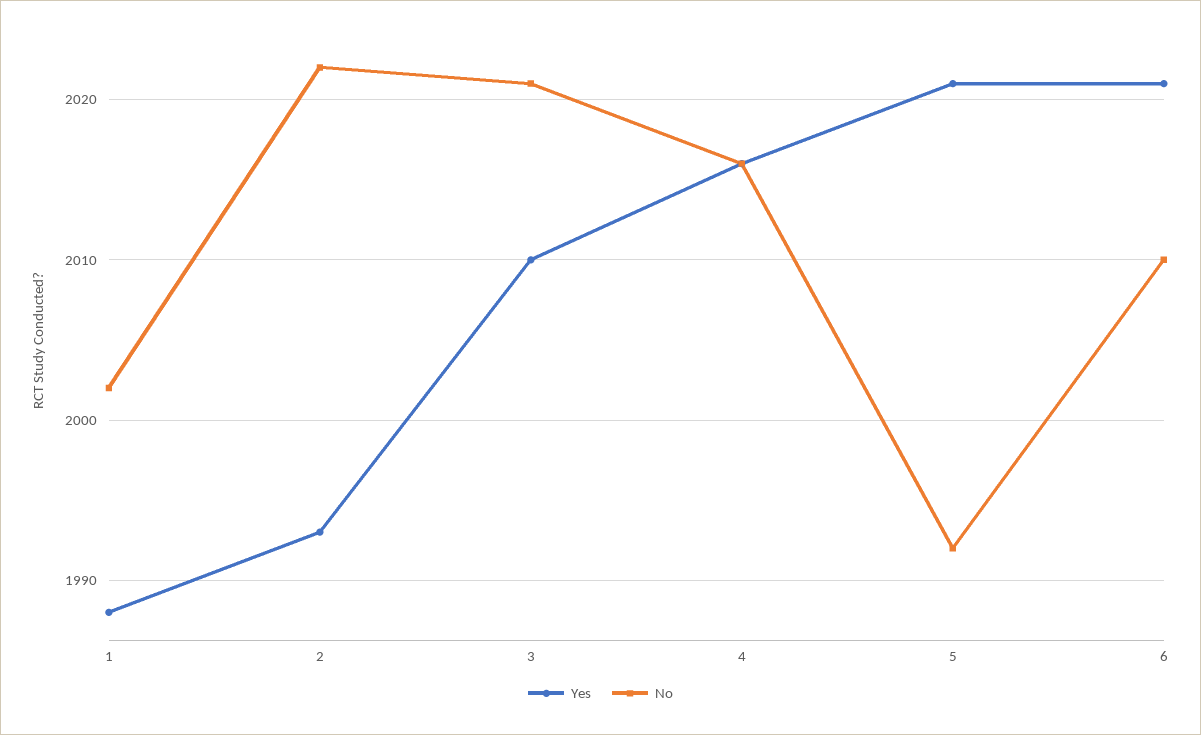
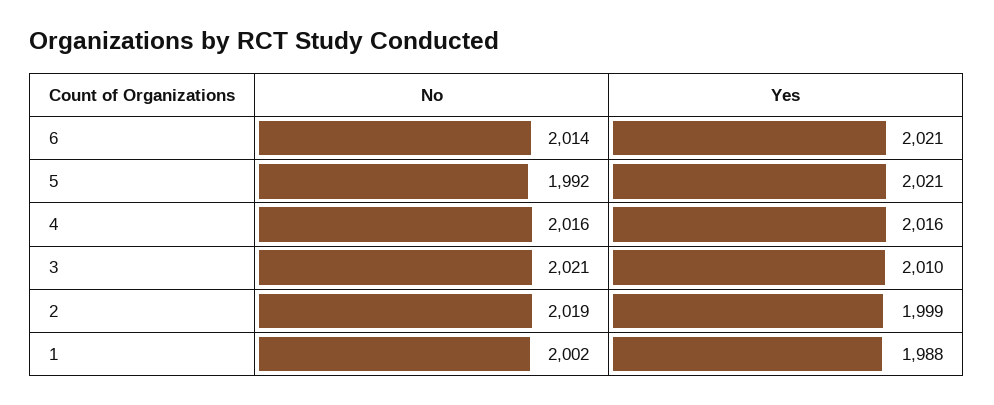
Yes, 2: 1993 -> 1999
No, 2: 2022 -> 2019
No, 6: 2010 -> 2014

